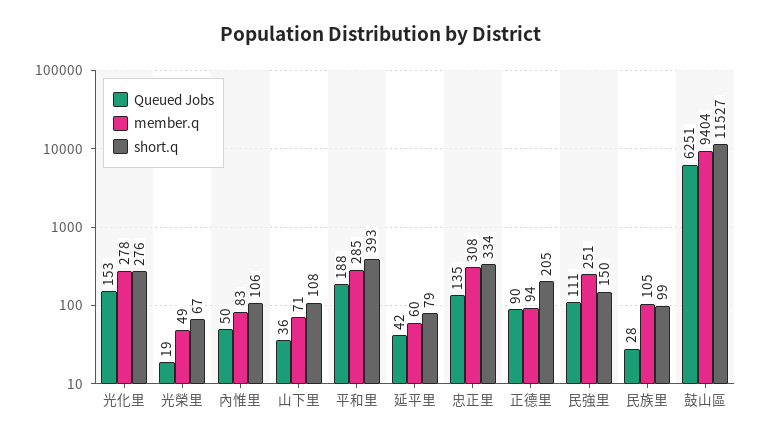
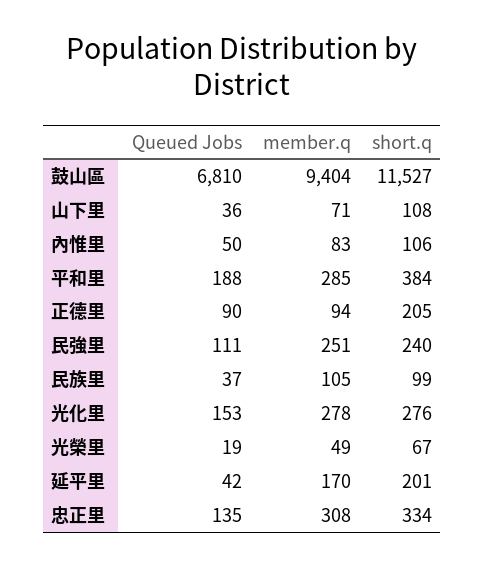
short.q, 平和里: 393 -> 384
member.q, 延平里: 60 -> 170
short.q, 延平里: 79 -> 201
short.q, 民強里: 150 -> 240
Queued Jobs, 民族里: 28 -> 37
Queued Jobs, 鼓山區: 6251 -> 6810

